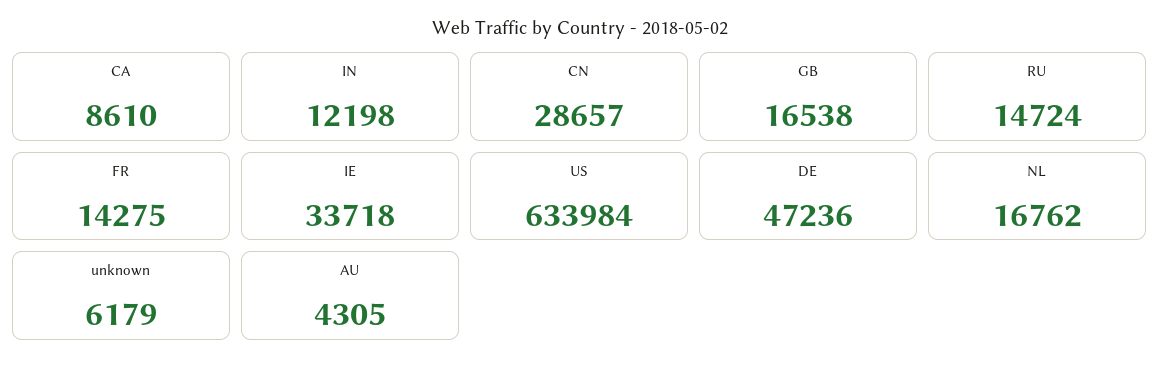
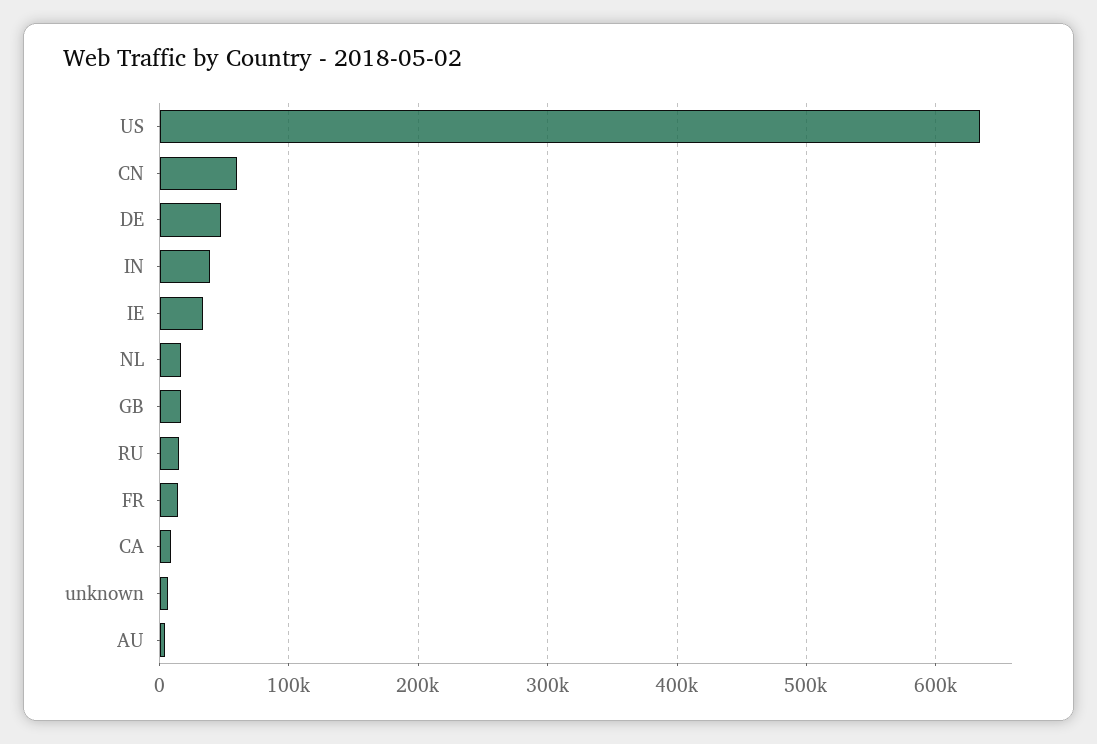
IN: 12198 -> 40000
CN: 28657 -> 60000

